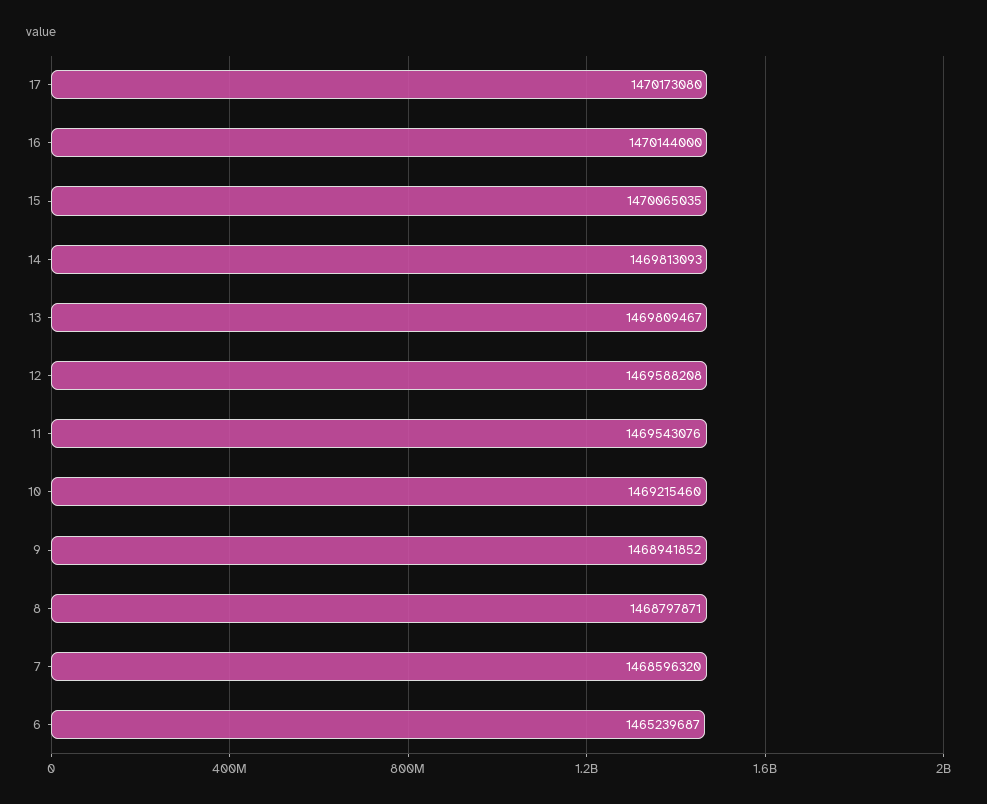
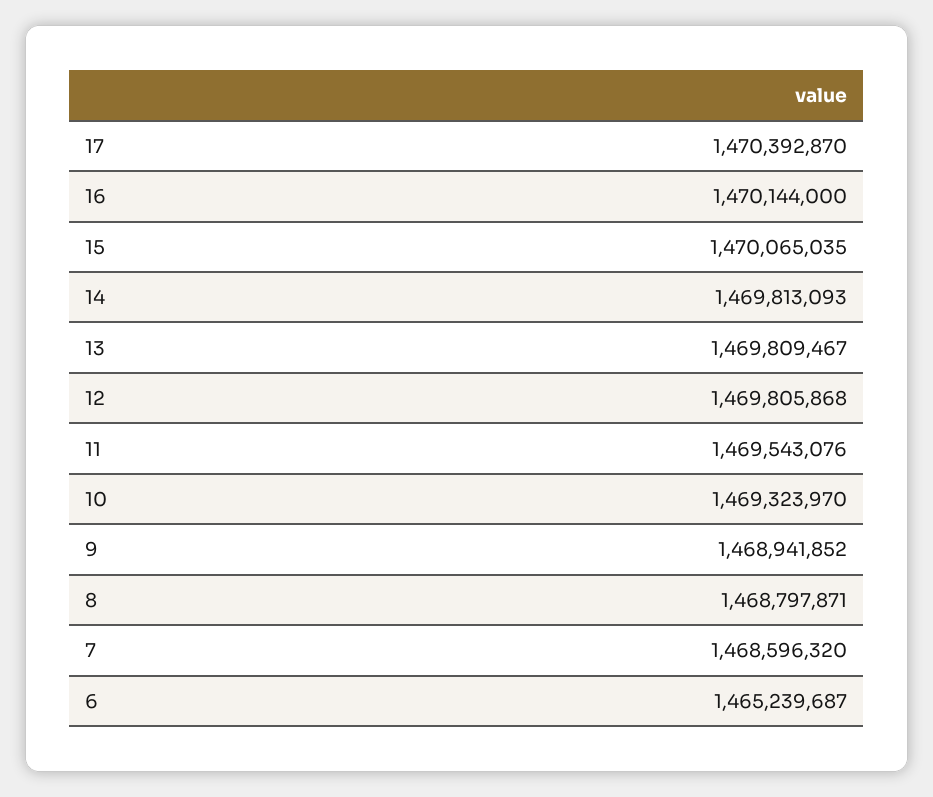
17: 1470173080 -> 1470392870
12: 1469588208 -> 1469805868
10: 1469215460 -> 1469323970

